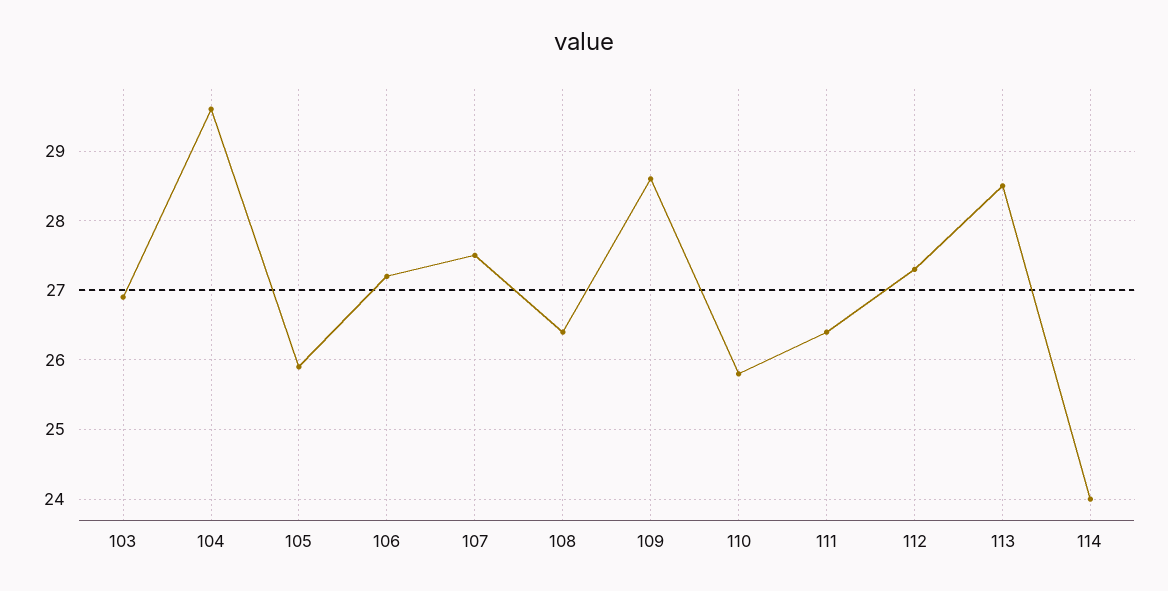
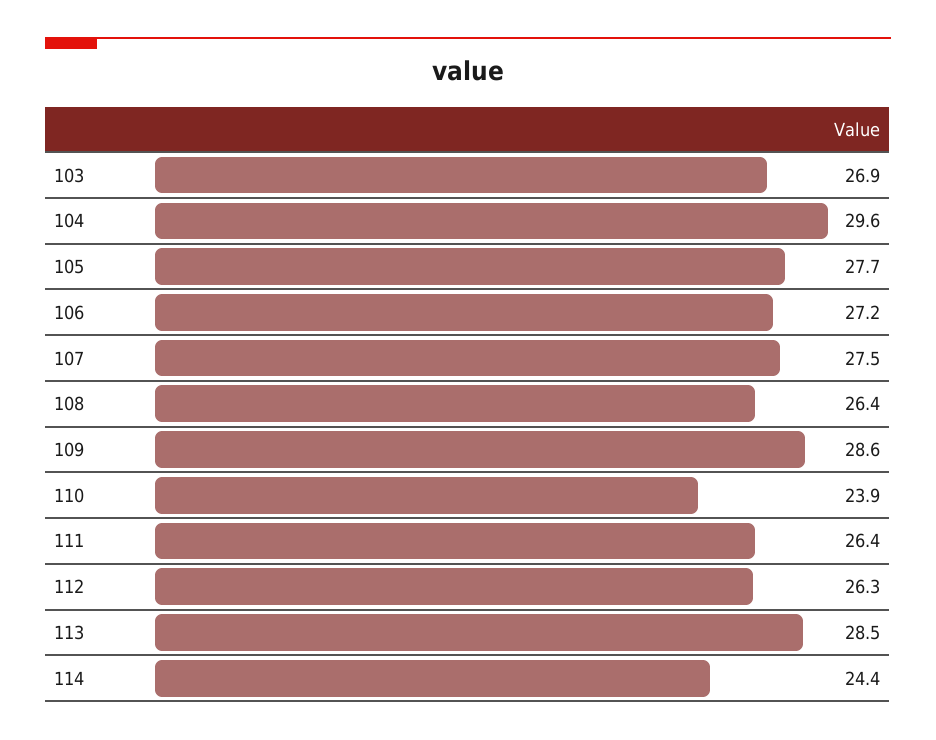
105: 25.9 -> 27.7
110: 25.8 -> 23.9
112: 27.3 -> 26.3
114: 24 -> 24.4

